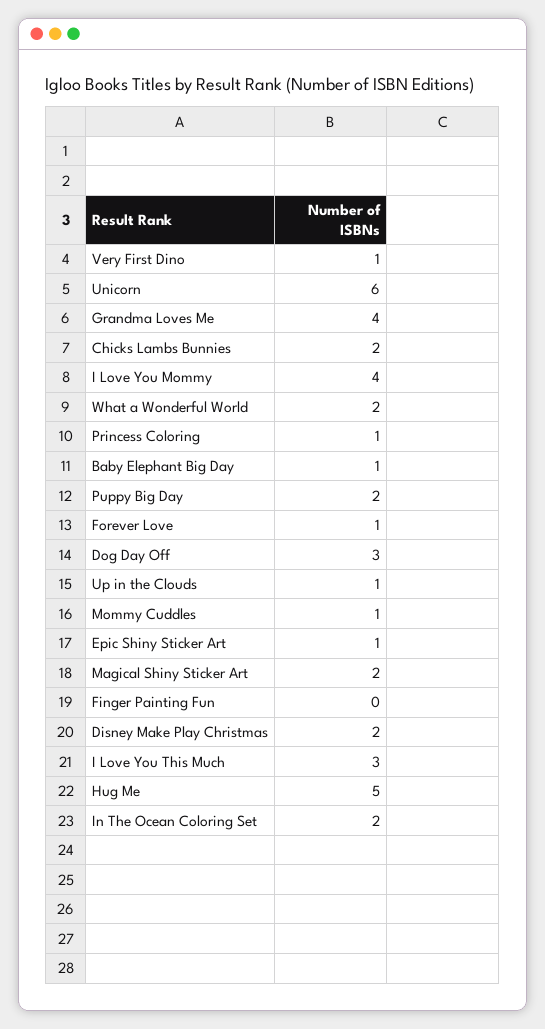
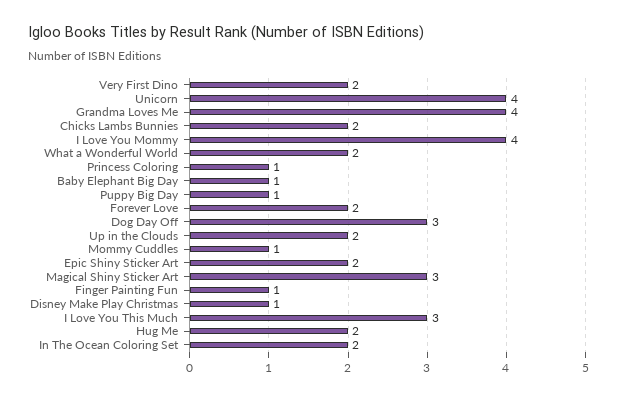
Very First Dino: 1 -> 2
Unicorn: 6 -> 4
Puppy Big Day: 2 -> 1
Forever Love: 1 -> 2
Up in the Clouds: 1 -> 2
Epic Shiny Sticker Art: 1 -> 2
Magical Shiny Sticker Art: 2 -> 3
Finger Painting Fun: 0 -> 1
Disney Make Play Christmas: 2 -> 1
Hug Me: 5 -> 2

